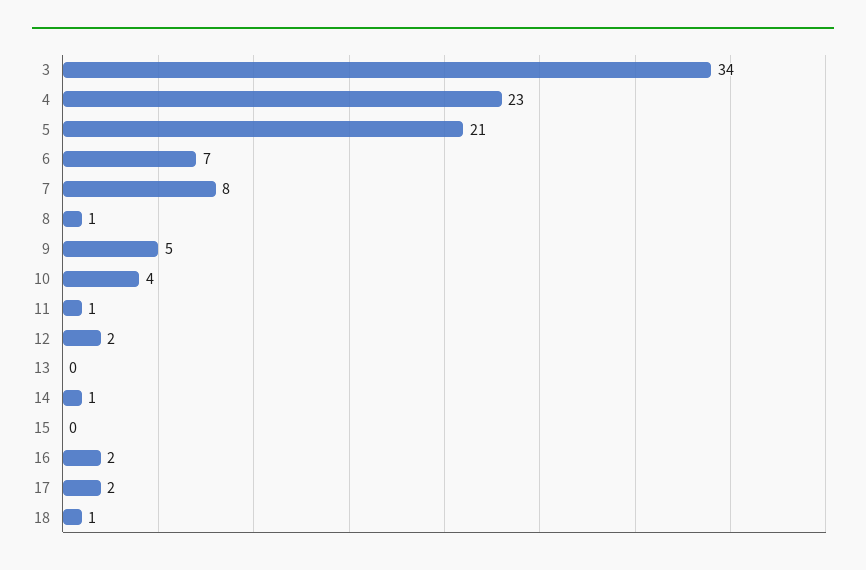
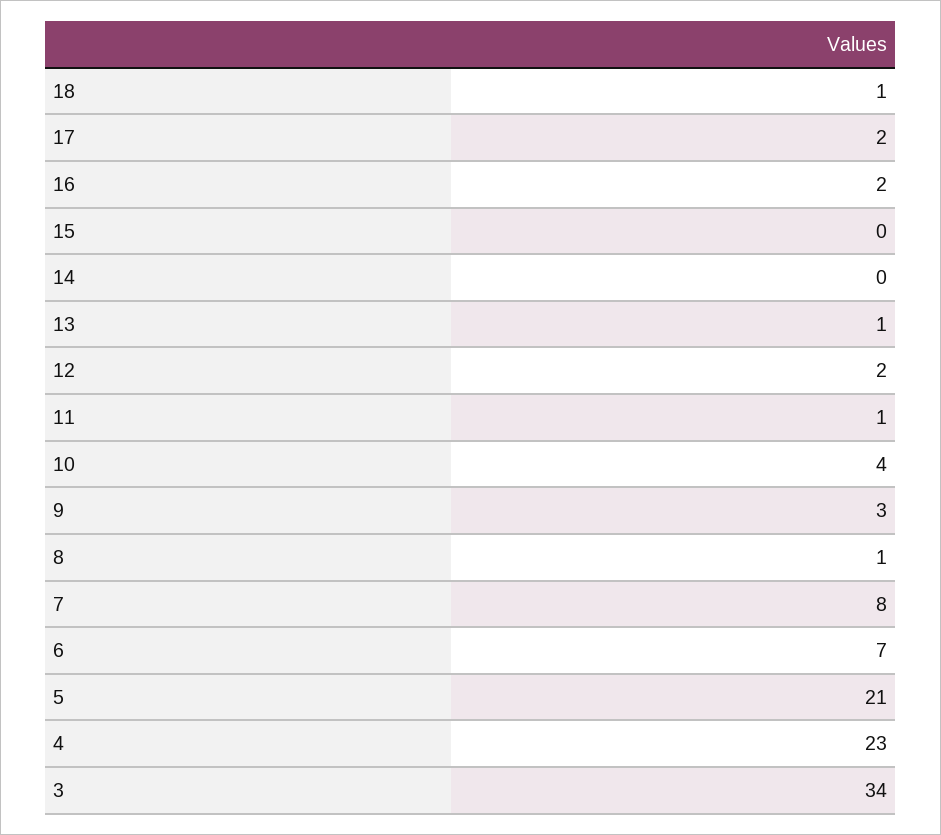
9: 5 -> 3
13: 0 -> 1
14: 1 -> 0

